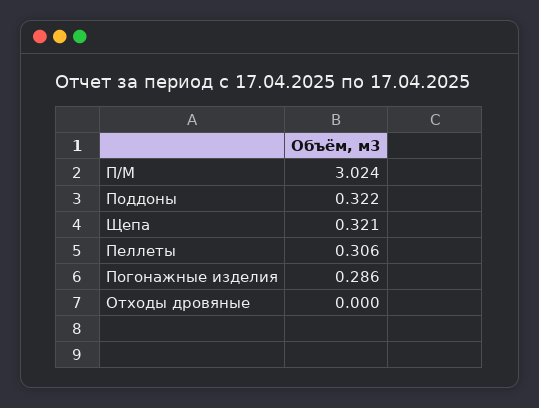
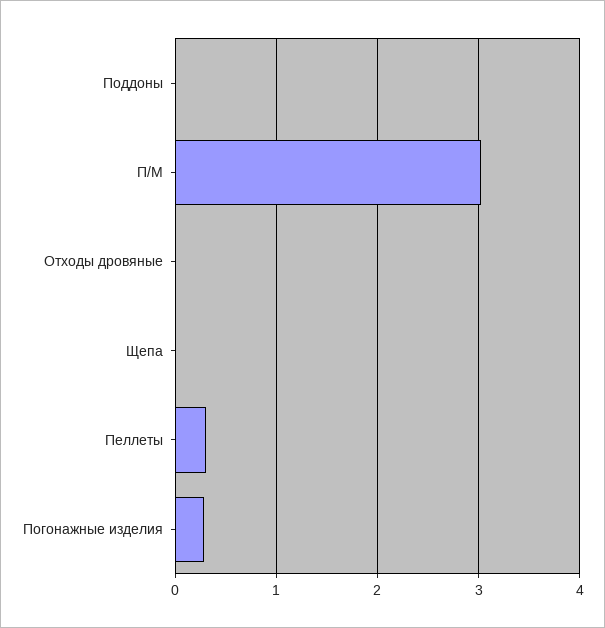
Поддоны: 0.322 -> 0
Щепа: 0.321 -> 0

